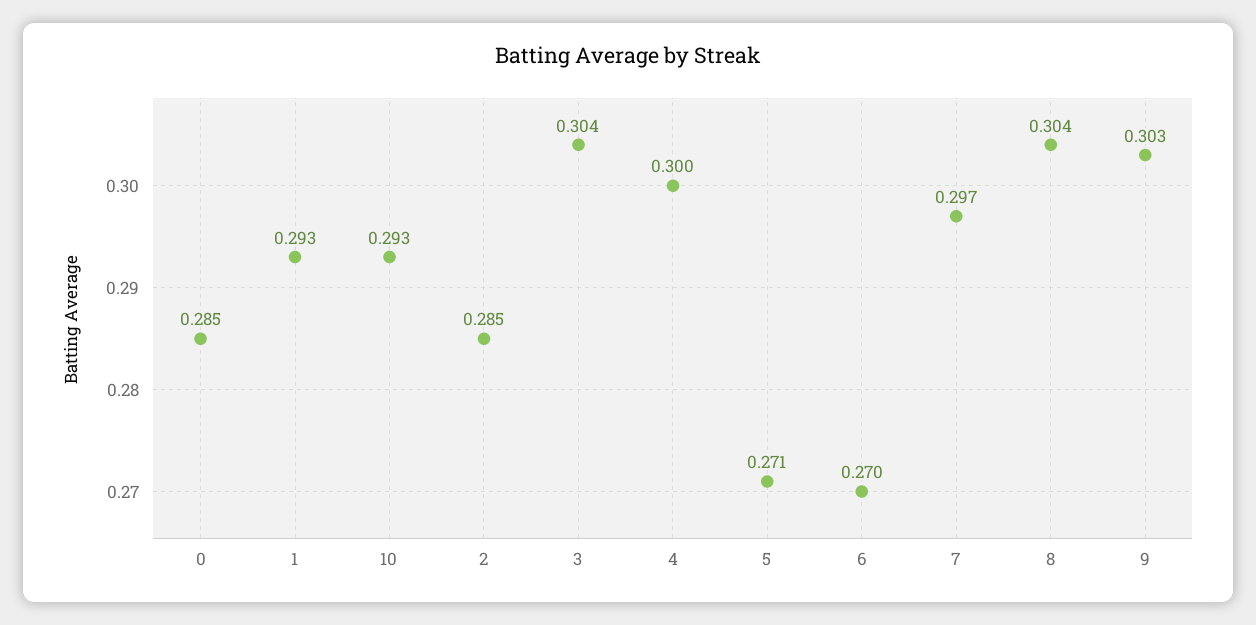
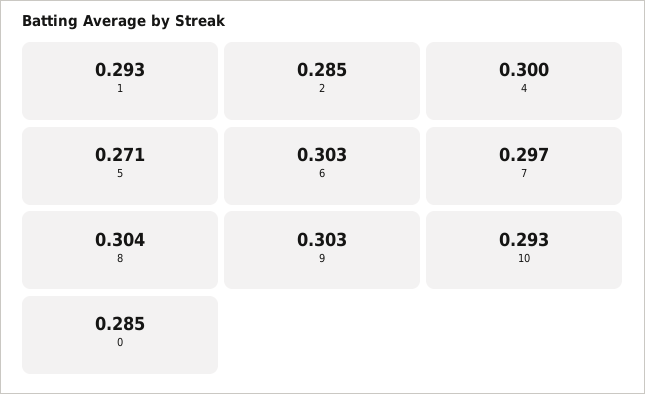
3: 0.304 -> none
6: 0.27 -> 0.303

